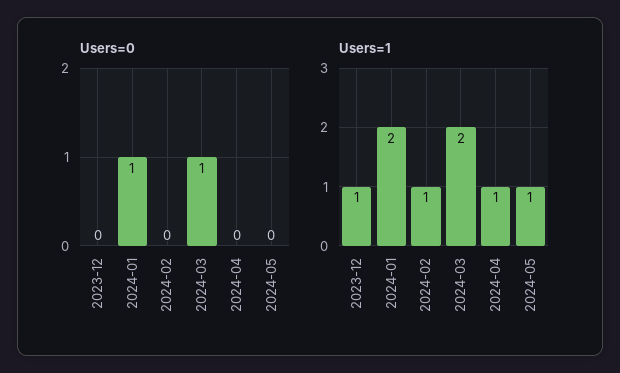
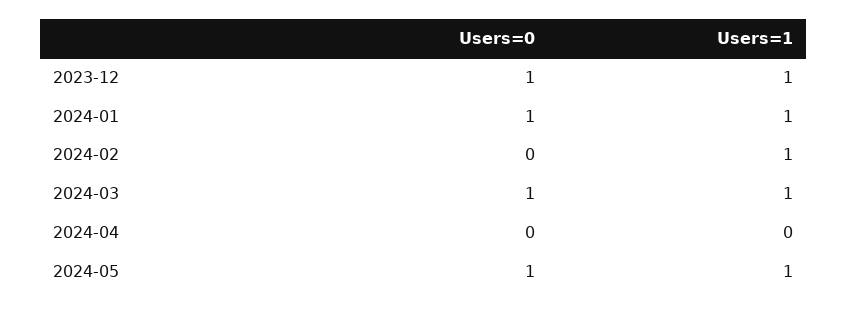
Users=0, 2023-12: 0 -> 1
Users=0, 2024-05: 0 -> 1
Users=1, 2024-01: 2 -> 1
Users=1, 2024-03: 2 -> 1
Users=1, 2024-04: 1 -> 0

